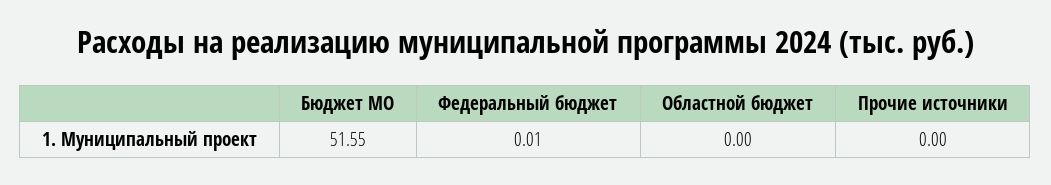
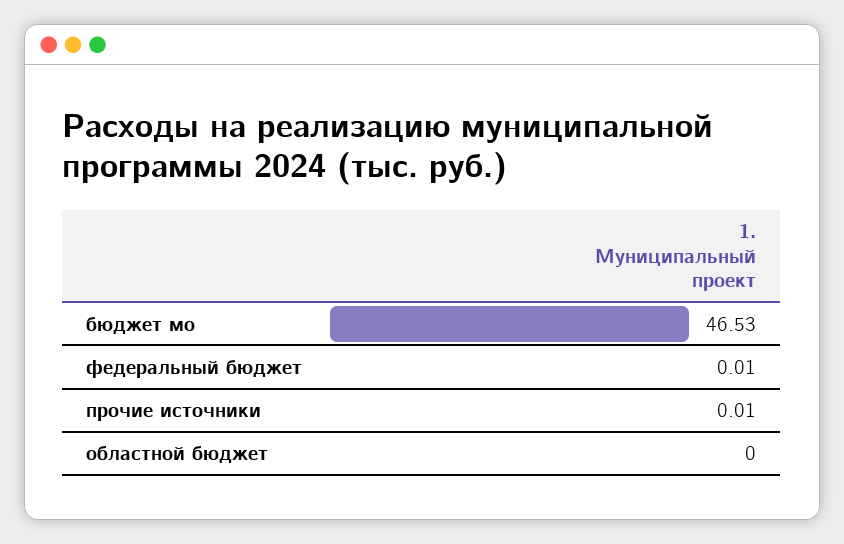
Бюджет МО: 51.55 -> 46.53
Прочие источники: 0 -> 0.01

